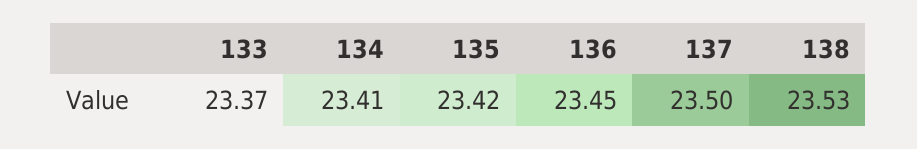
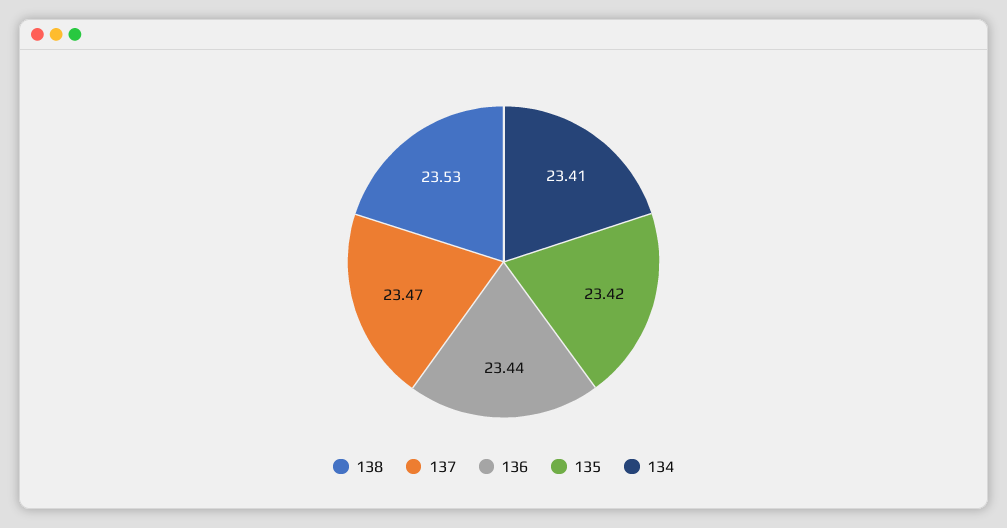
133: 23.37 -> none
136: 23.45 -> 23.44
137: 23.5 -> 23.47

